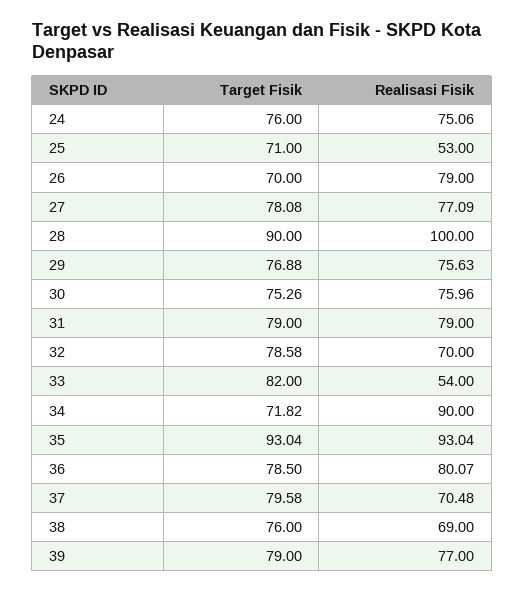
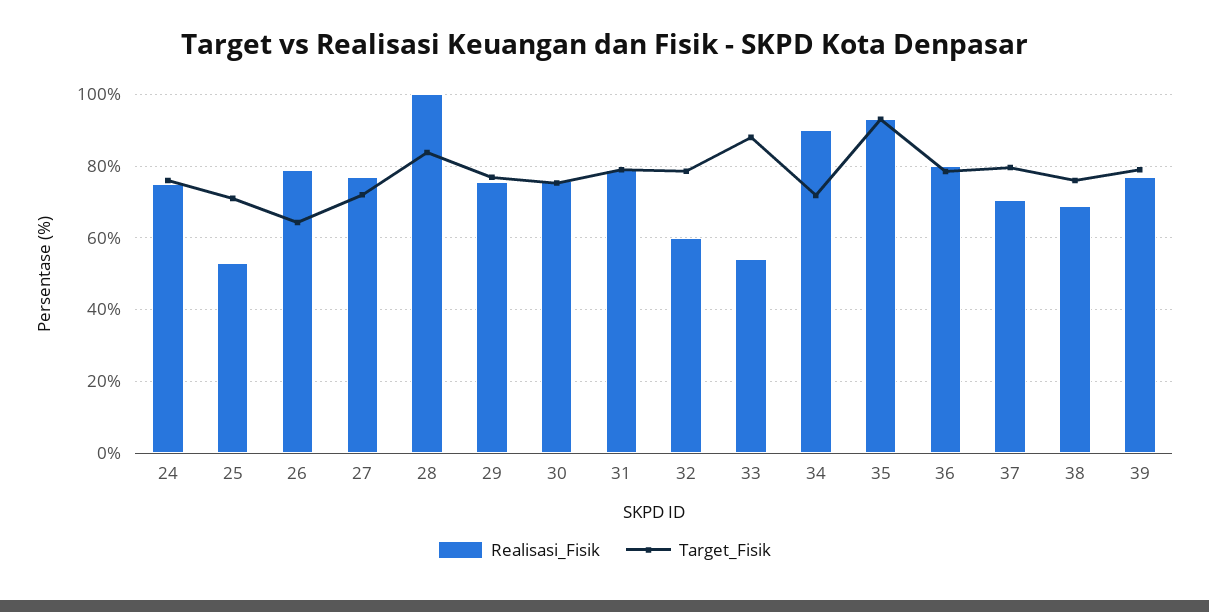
Target Fisik, 26: 70 -> 64
Target Fisik, 27: 78.08 -> 72
Target Fisik, 28: 90 -> 84
Realisasi Fisik, 32: 70 -> 60
Target Fisik, 33: 82 -> 88

